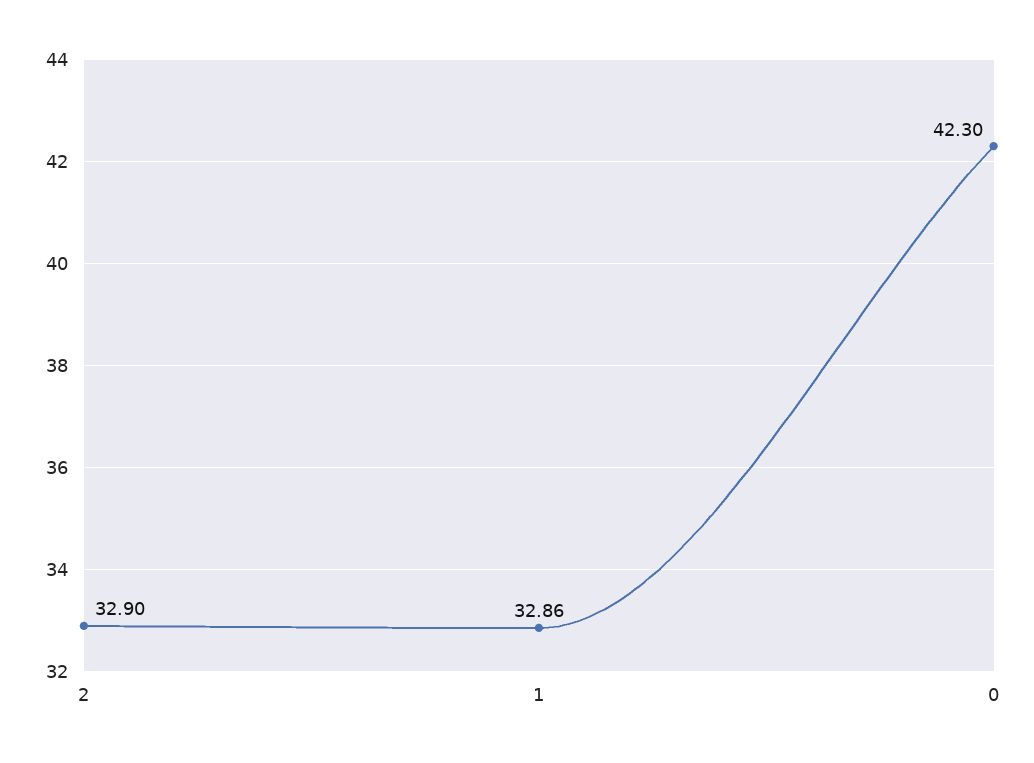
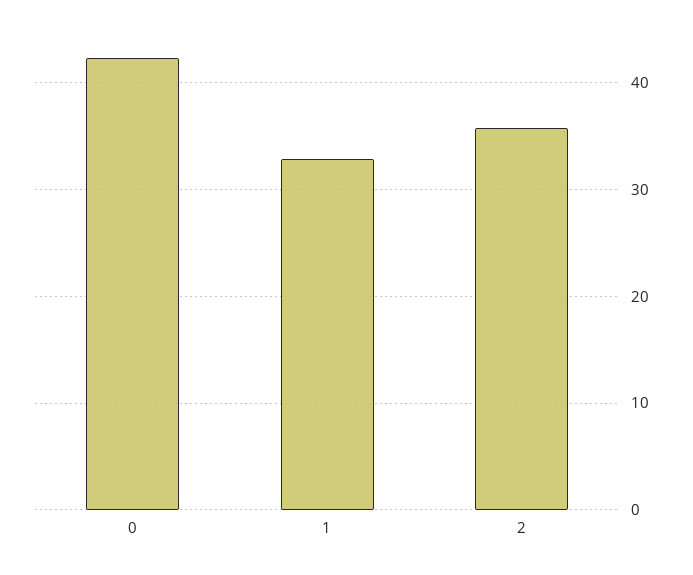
2: 32.9 -> 36

